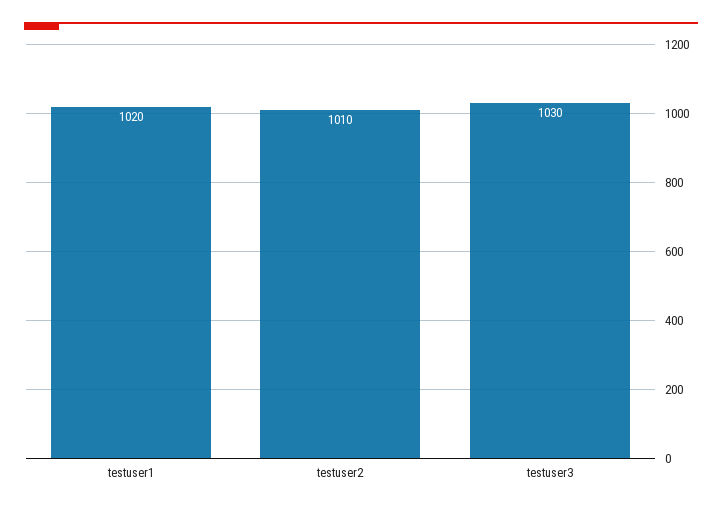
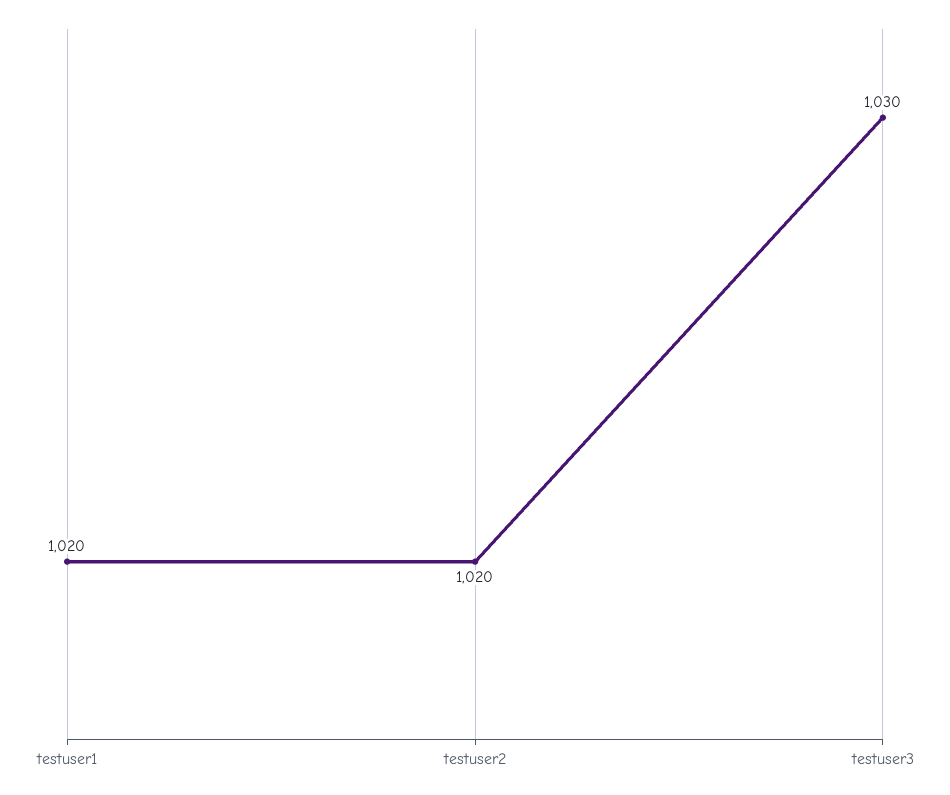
testuser2: 1010 -> 1020

